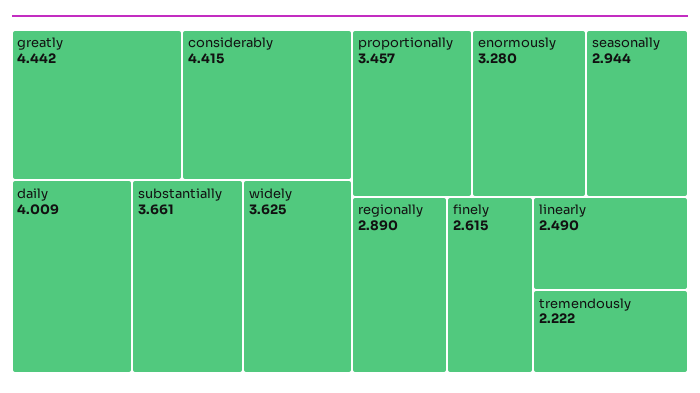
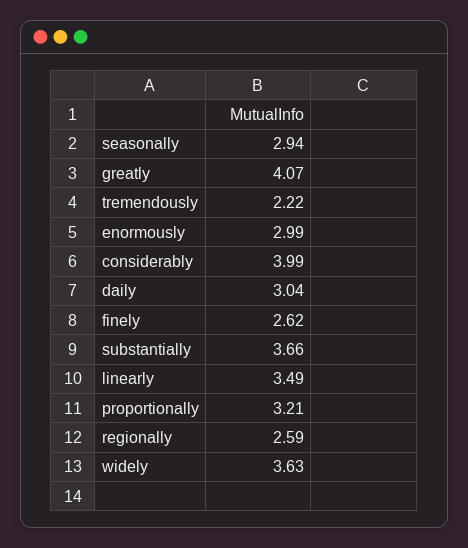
greatly: 4.442 -> 4.07
considerably: 4.415 -> 3.99
daily: 4.009 -> 3.04
proportionally: 3.457 -> 3.21
enormously: 3.28 -> 2.99
regionally: 2.89 -> 2.59
linearly: 2.49 -> 3.49

